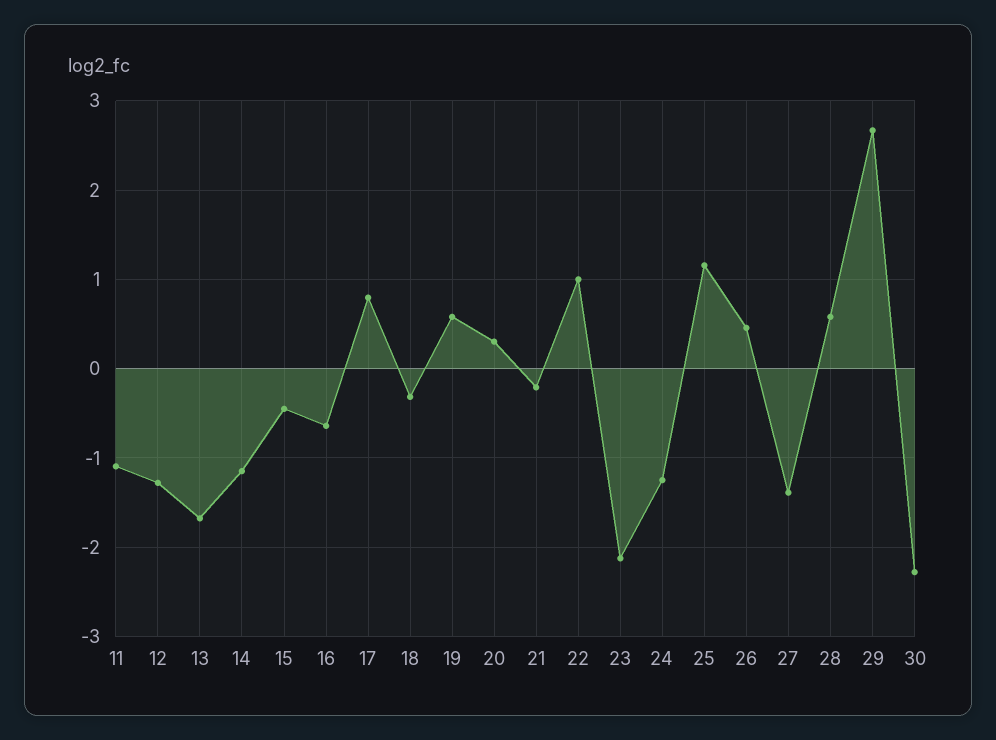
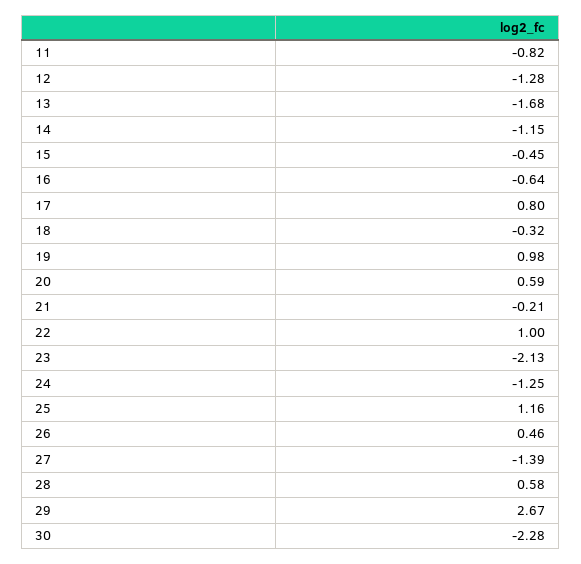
11: -1.1 -> -0.82
19: 0.6 -> 0.98
20: 0.3 -> 0.59

